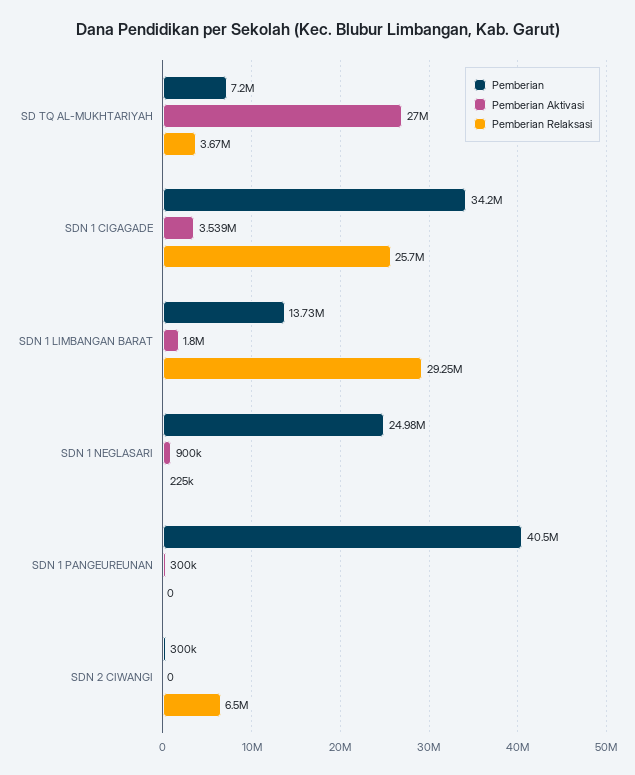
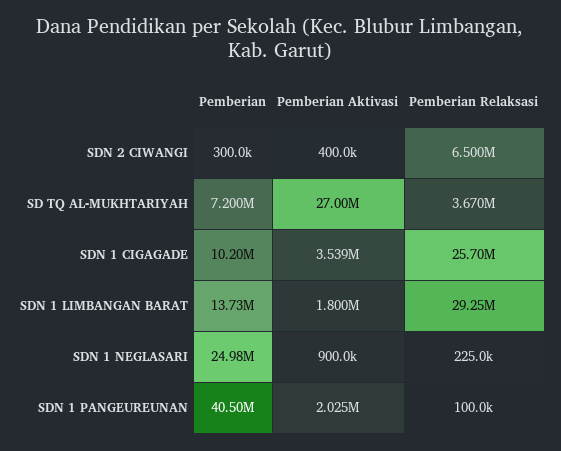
Pemberian, SDN 1 CIGAGADE: 34200000 -> 10200000
Pemberian Aktivasi, SDN 1 PANGEUREUNAN: 300000 -> 2025000
Pemberian Relaksasi, SDN 1 PANGEUREUNAN: 0 -> 100000
Pemberian Aktivasi, SDN 2 CIWANGI: 0 -> 400000

